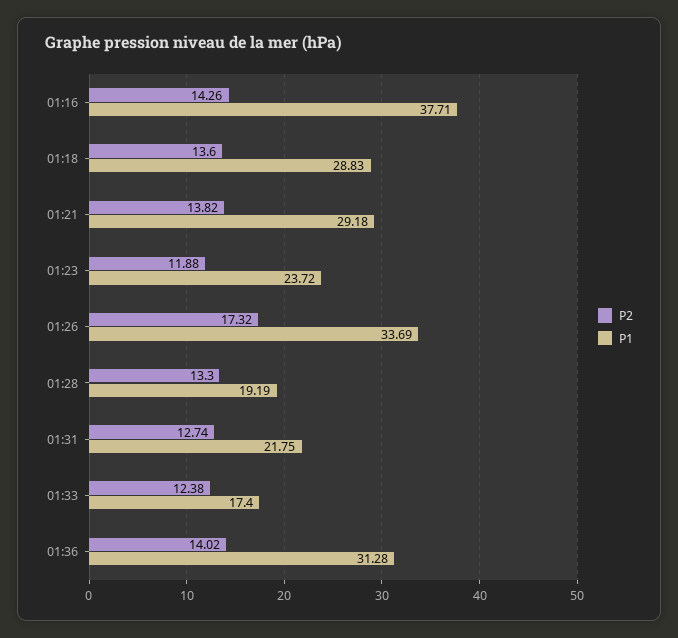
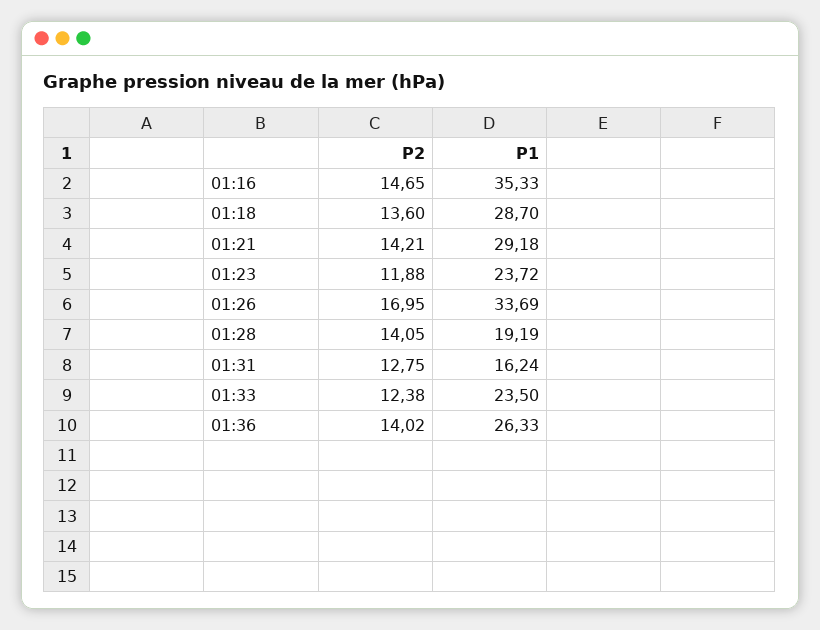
P2, 01:16: 14.26 -> 14.65
P1, 01:16: 37.71 -> 35.33
P1, 01:18: 28.83 -> 28.7
P2, 01:21: 13.82 -> 14.21
P2, 01:26: 17.32 -> 16.95
P2, 01:28: 13.3 -> 14.05
P2, 01:31: 12.74 -> 12.75
P1, 01:31: 21.75 -> 16.24
P1, 01:33: 17.4 -> 23.5
P1, 01:36: 31.28 -> 26.33

